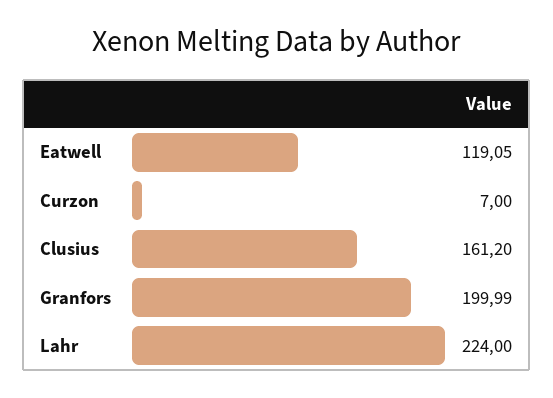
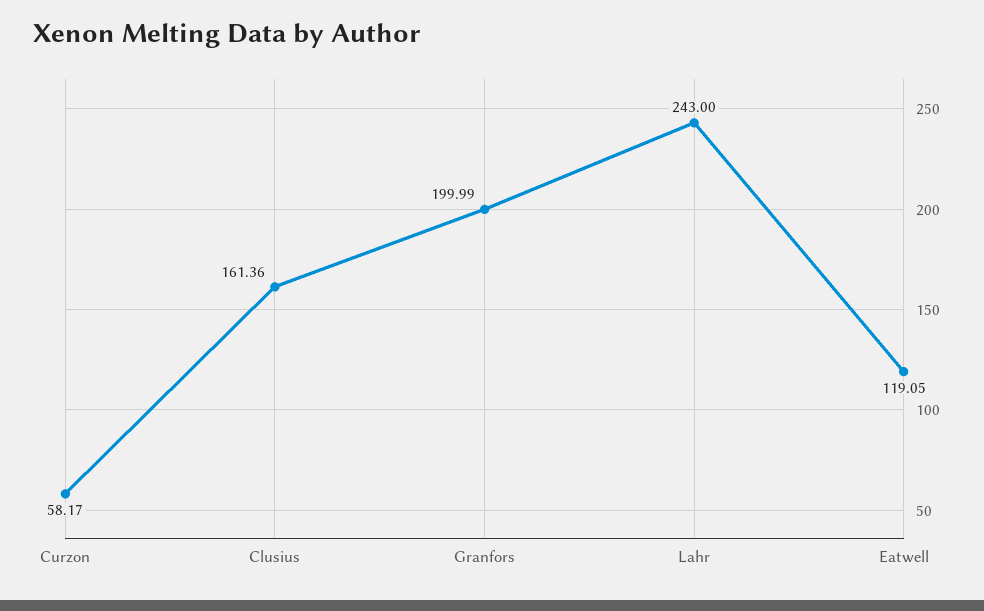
Curzon: 7 -> 58.17
Clusius: 161.2 -> 161.36
Lahr: 224 -> 243

